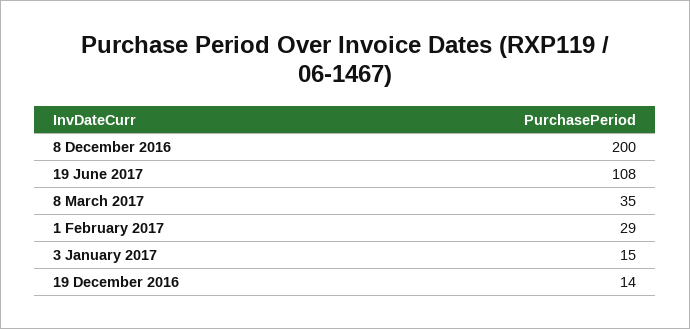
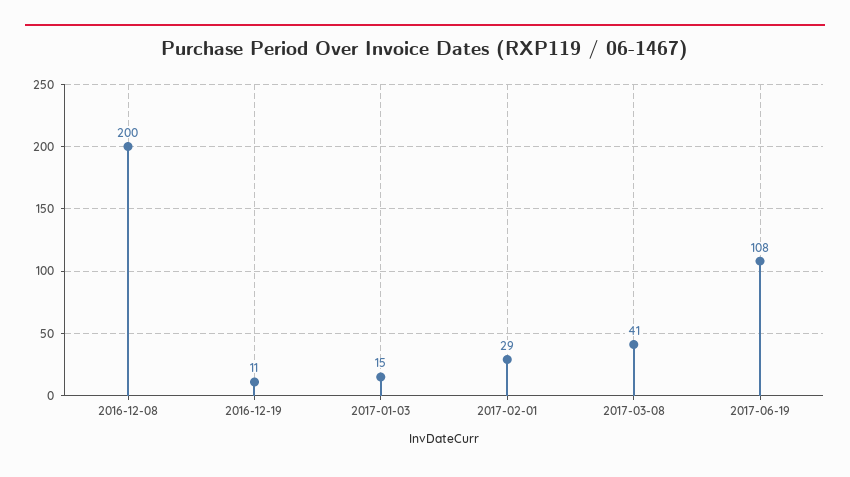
8 March 2017: 35 -> 41
19 December 2016: 14 -> 11

